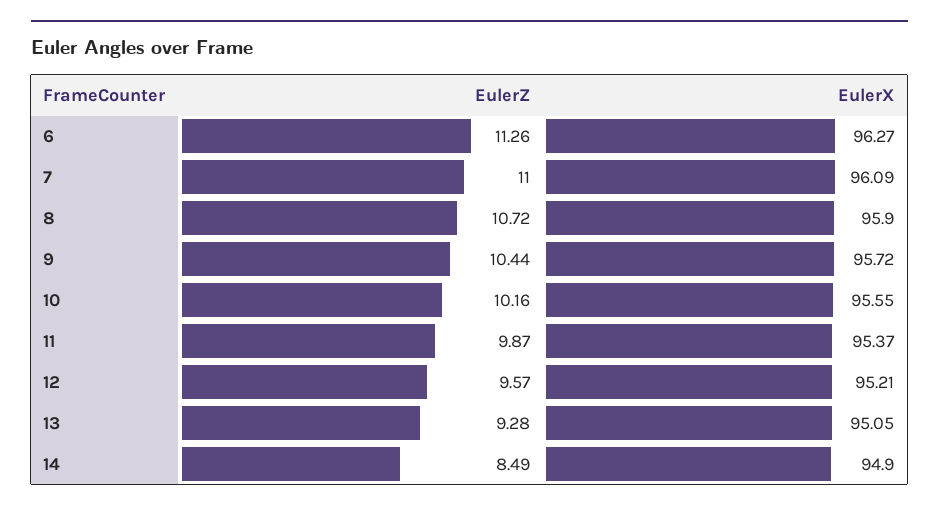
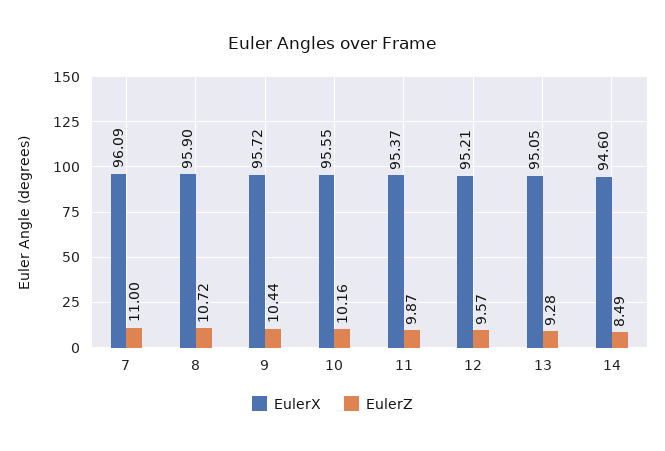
EulerZ, 6: 11.26 -> none
EulerX, 6: 96.27 -> none
EulerX, 14: 94.9 -> 94.6

